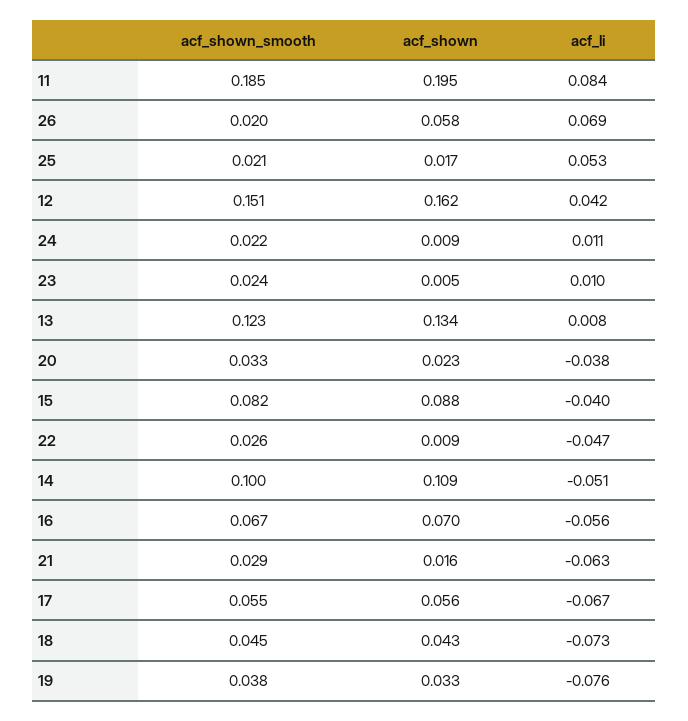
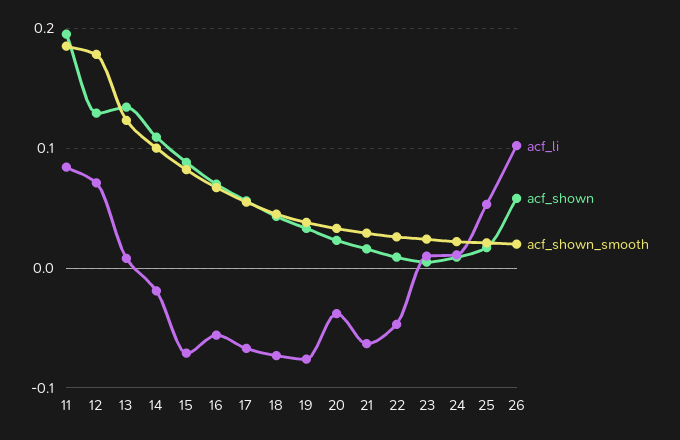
acf_li, 26: 0.069 -> 0.1
acf_shown_smooth, 12: 0.151 -> 0.18
acf_shown, 12: 0.162 -> 0.13
acf_li, 12: 0.042 -> 0.07
acf_li, 15: -0.04 -> -0.07
acf_li, 14: -0.051 -> -0.02

